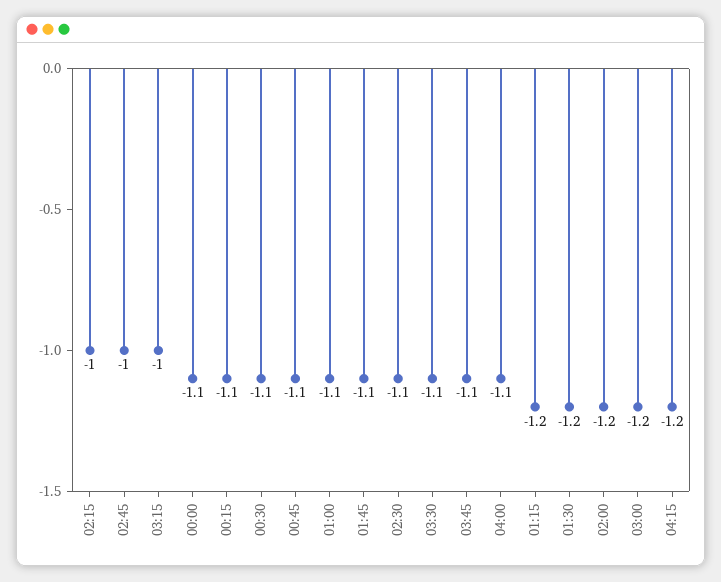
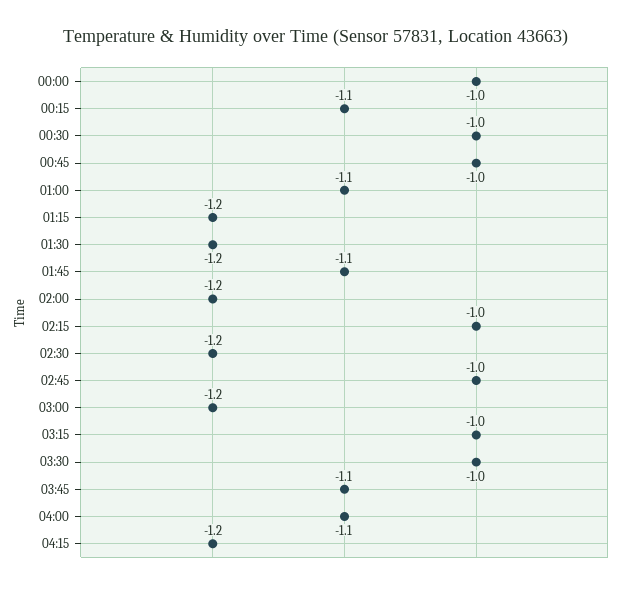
00:00: -1.1 -> -1
00:30: -1.1 -> -1
00:45: -1.1 -> -1
02:30: -1.1 -> -1.2
03:30: -1.1 -> -1

